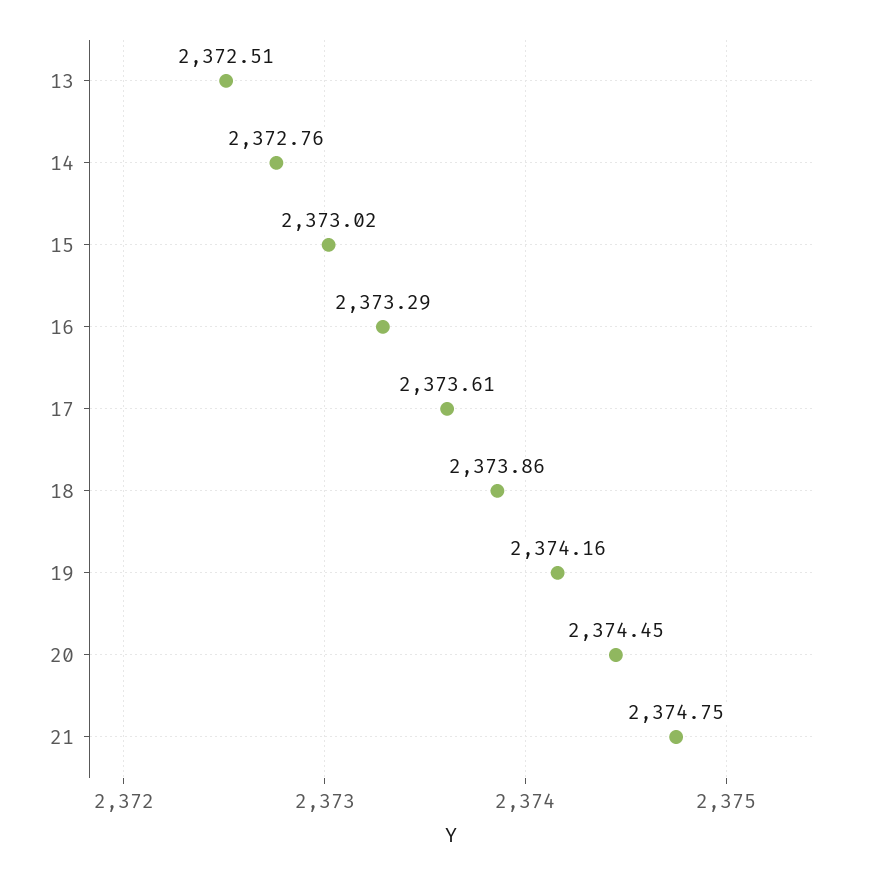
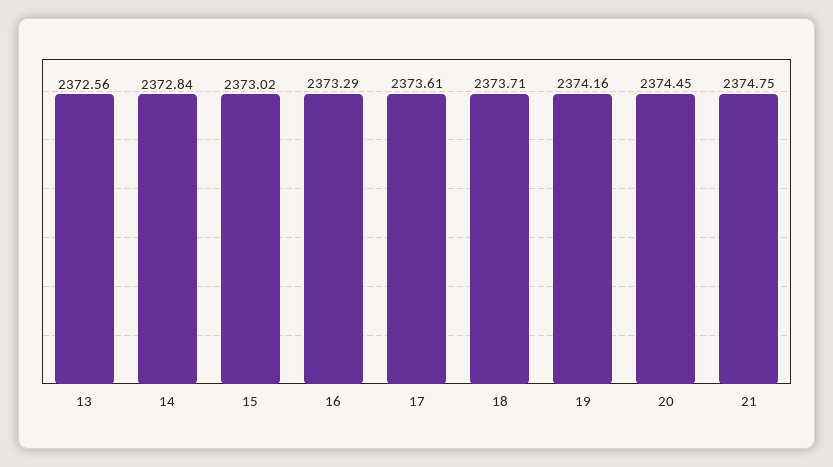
13: 2372.51 -> 2372.56
14: 2372.76 -> 2372.84
18: 2373.86 -> 2373.71

